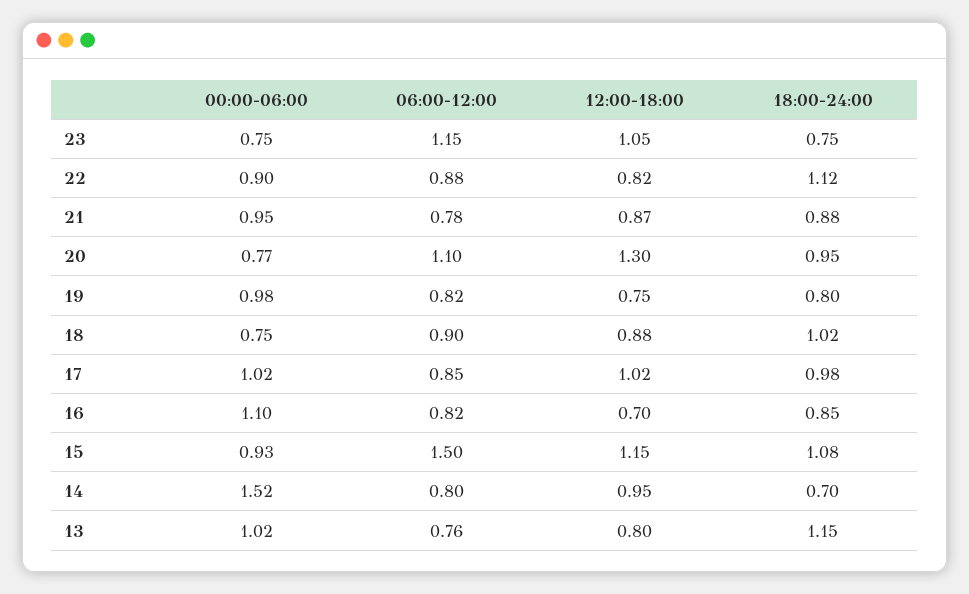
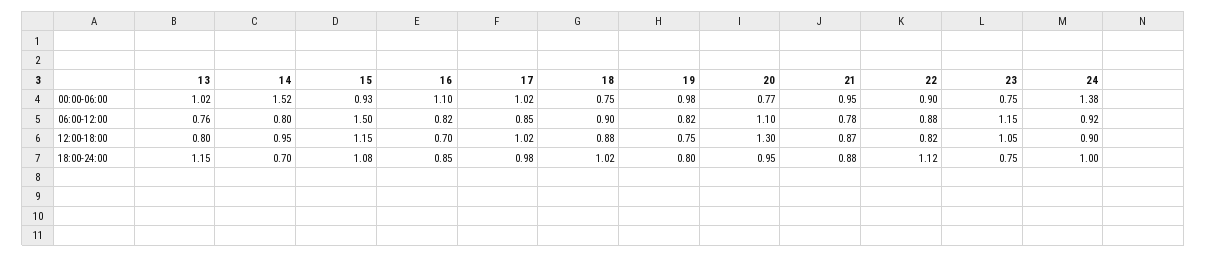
00:00-06:00, 24: none -> 1.38
06:00-12:00, 24: none -> 0.92
12:00-18:00, 24: none -> 0.9
18:00-24:00, 24: none -> 1

